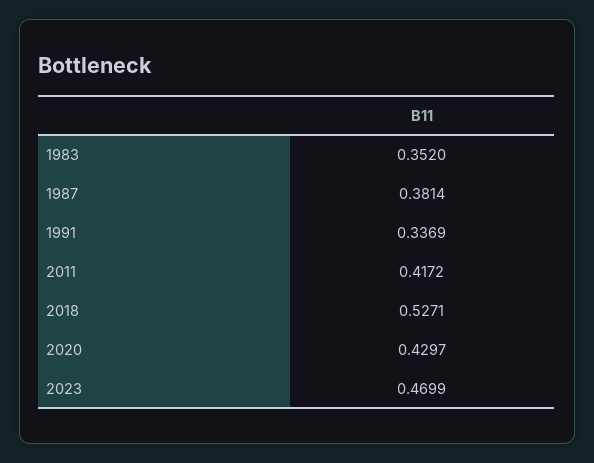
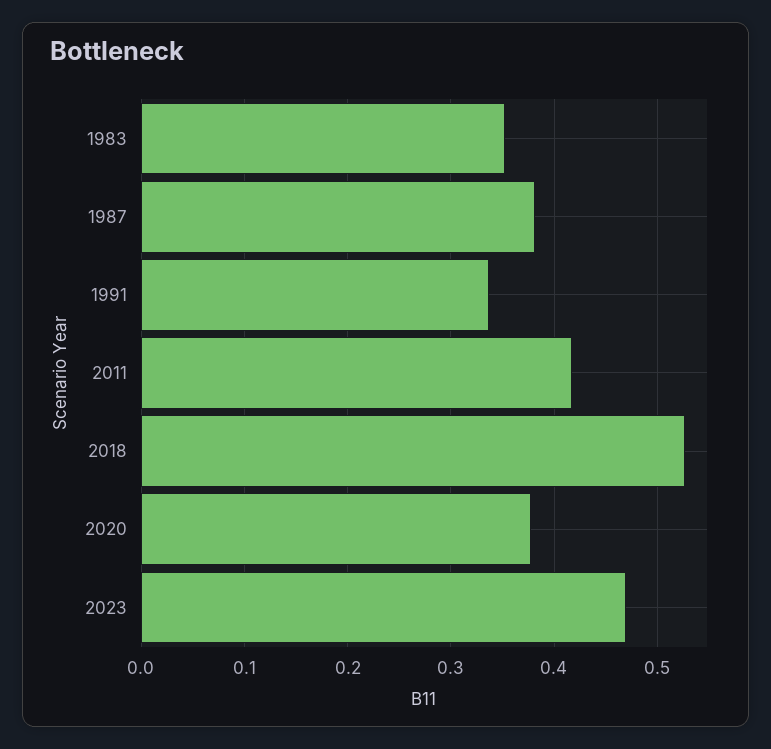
2020: 0.4297 -> 0.38

